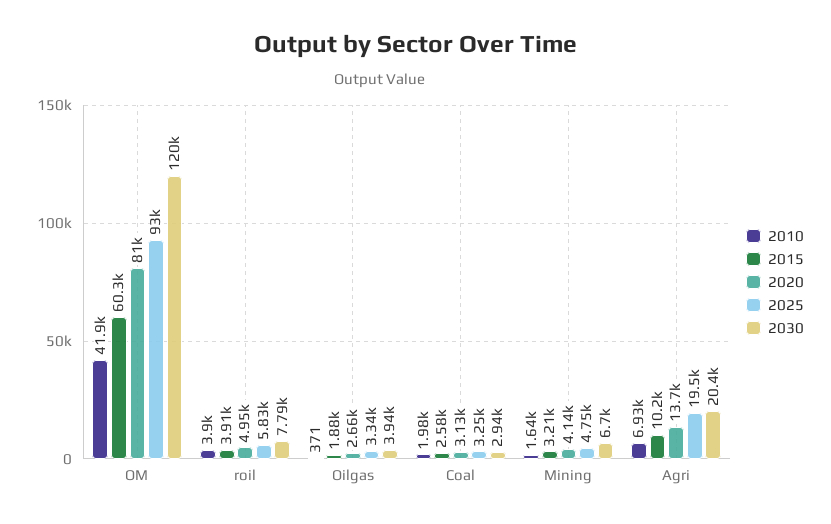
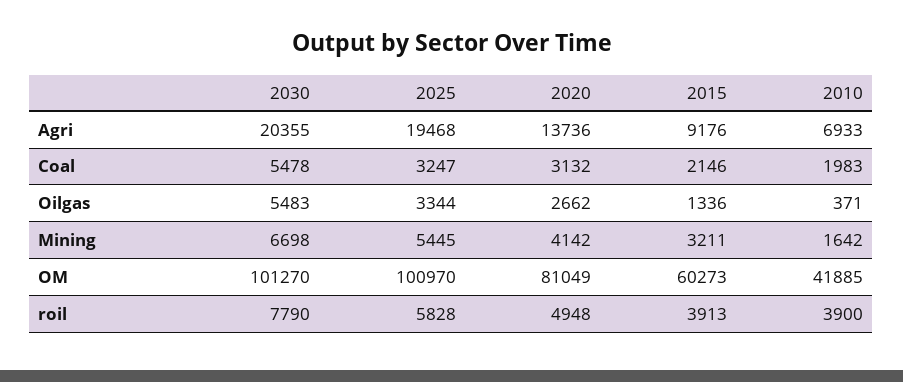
2025, OM: 93000 -> 100970
2030, OM: 120000 -> 101270
2015, Oilgas: 1880 -> 1336
2030, Oilgas: 3940 -> 5483
2015, Coal: 2580 -> 2146
2030, Coal: 2940 -> 5478
2025, Mining: 4750 -> 5445
2015, Agri: 10200 -> 9176

